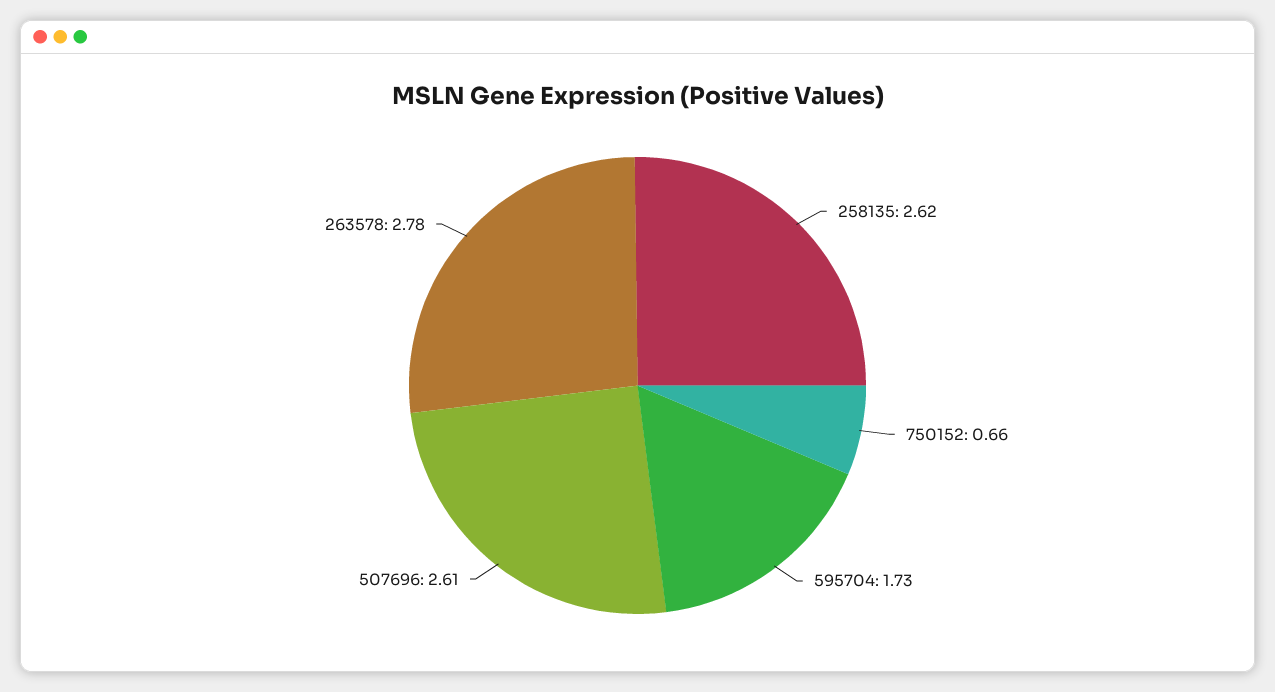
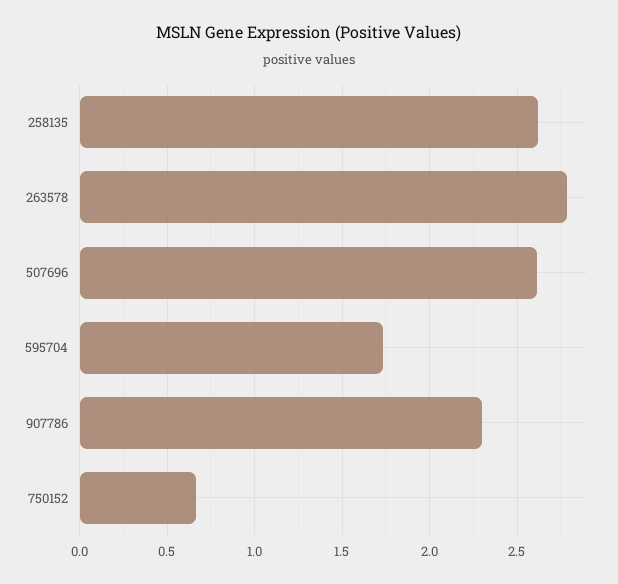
907786: none -> 2.3

